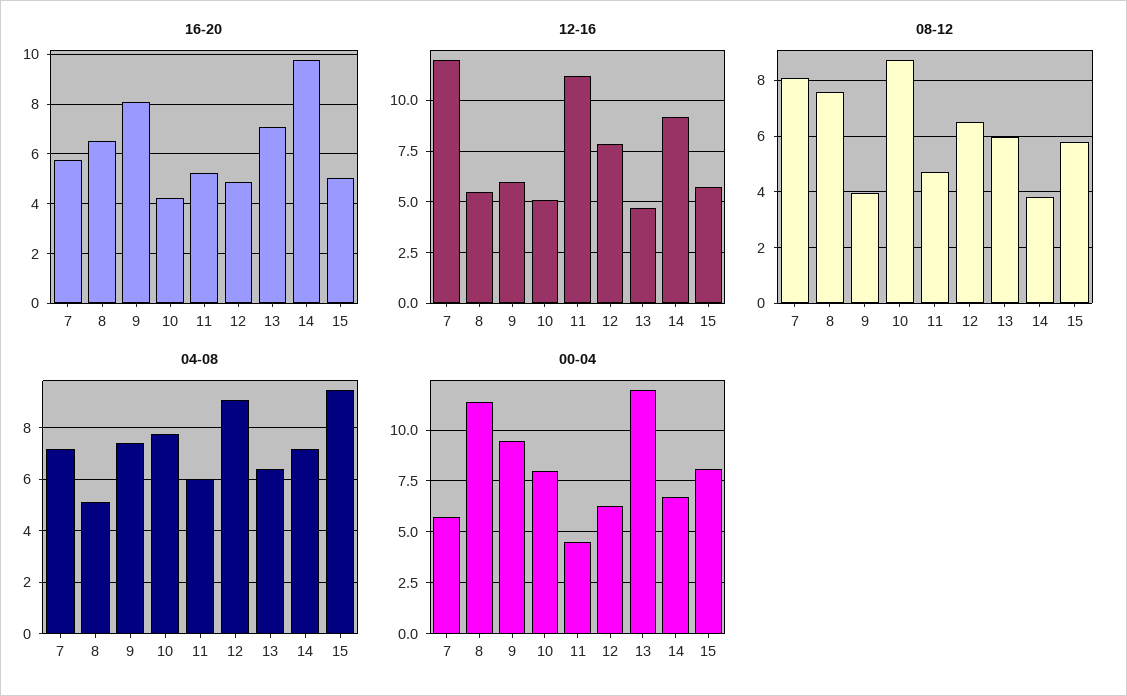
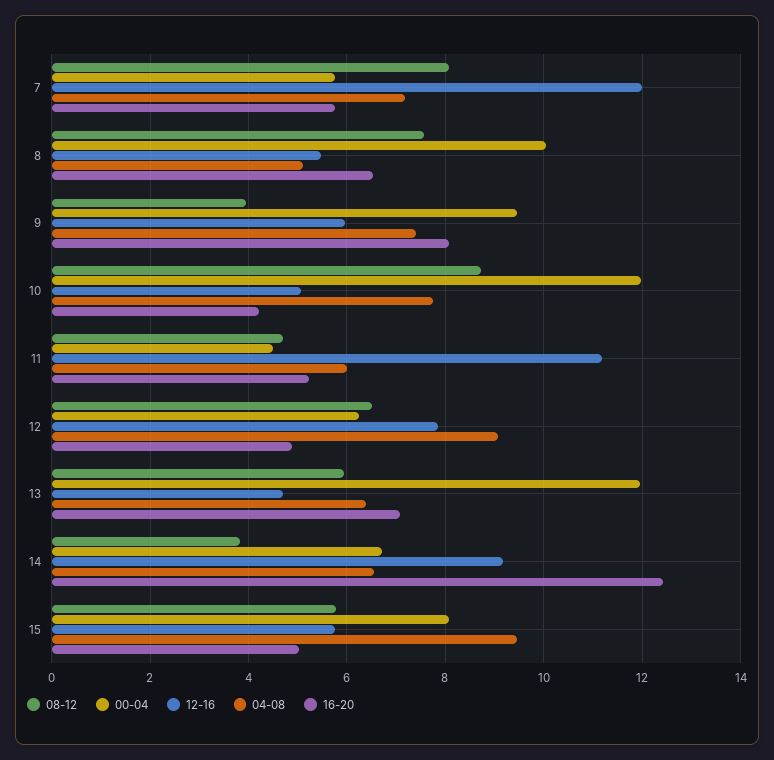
16-20, 14: 9.75 -> 12.4
04-08, 14: 7.25 -> 6.6
00-04, 8: 11.5 -> 10
00-04, 10: 8 -> 12

